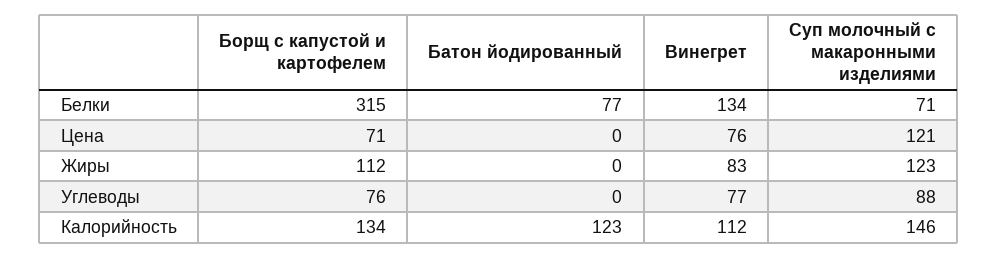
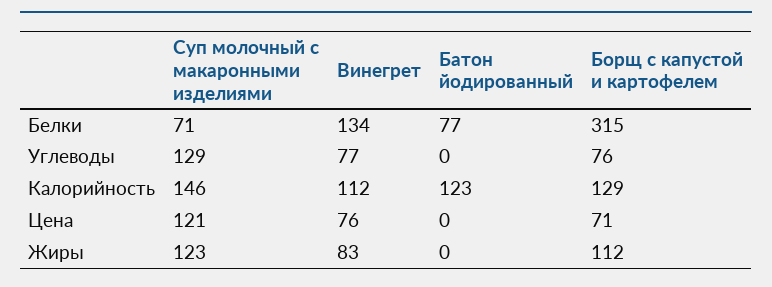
Суп молочный с макаронными изделиями, Углеводы: 88 -> 129
Борщ с капустой и картофелем, Калорийность: 134 -> 129

